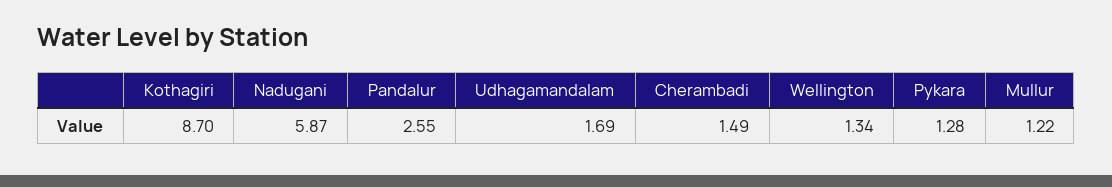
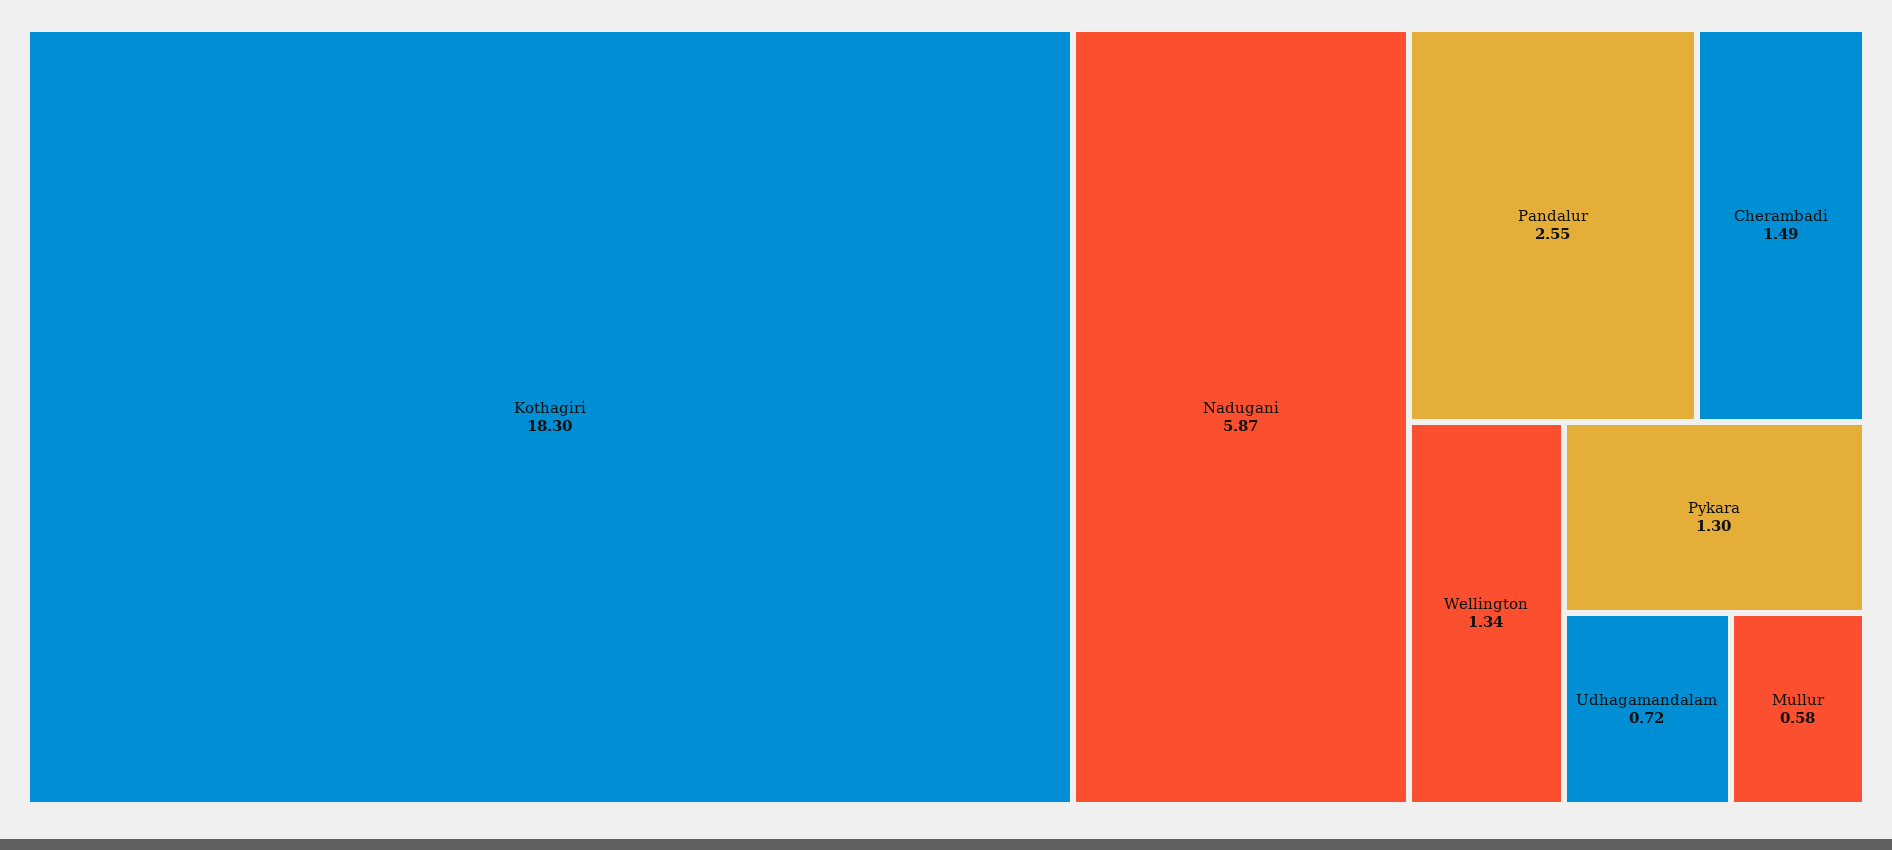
Kothagiri: 8.7 -> 18.3
Udhagamandalam: 1.69 -> 0.72
Pykara: 1.28 -> 1.3
Mullur: 1.22 -> 0.58

